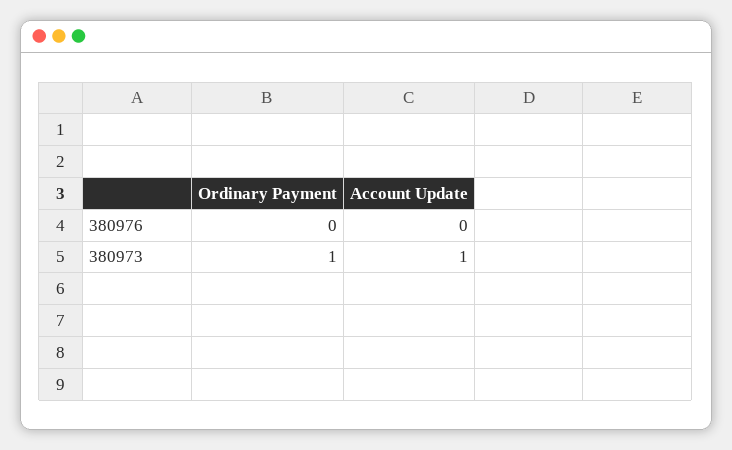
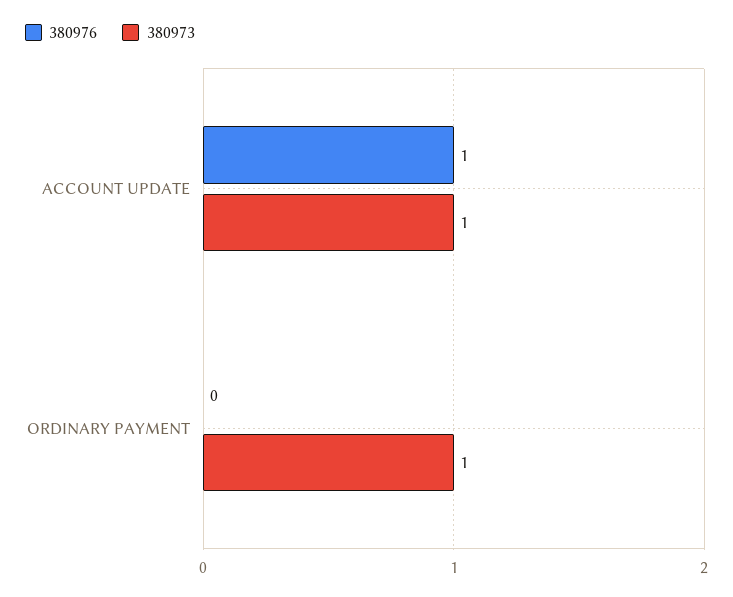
380976, Account Update: 0 -> 1

